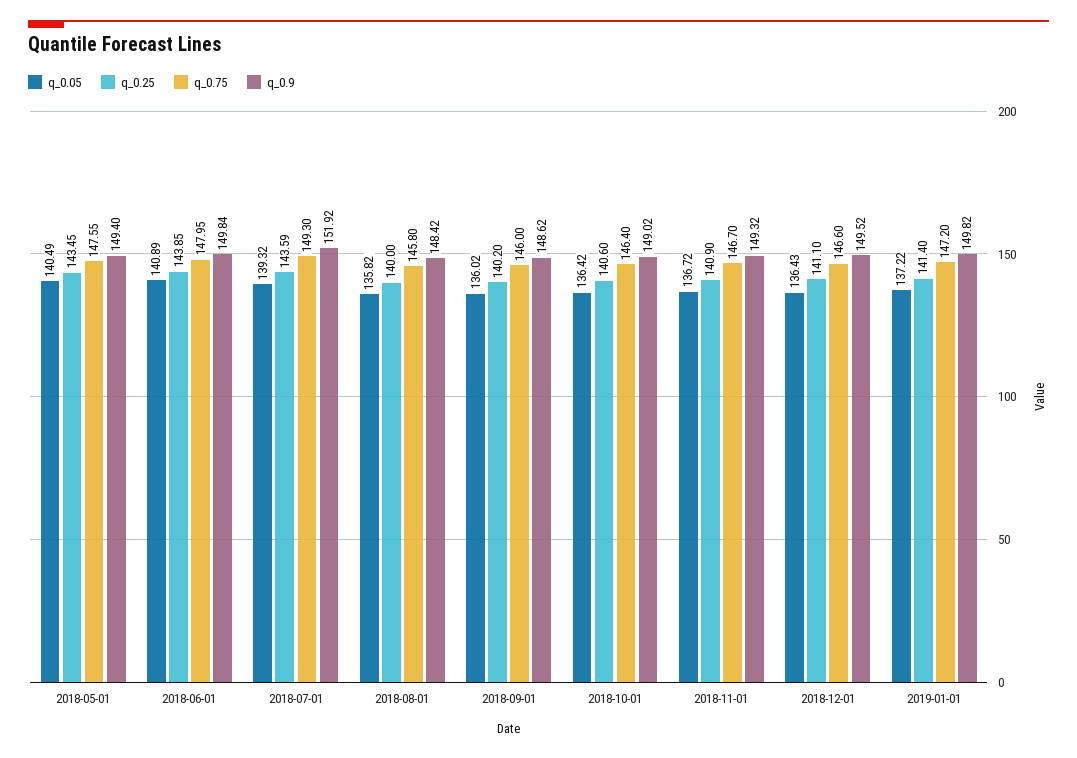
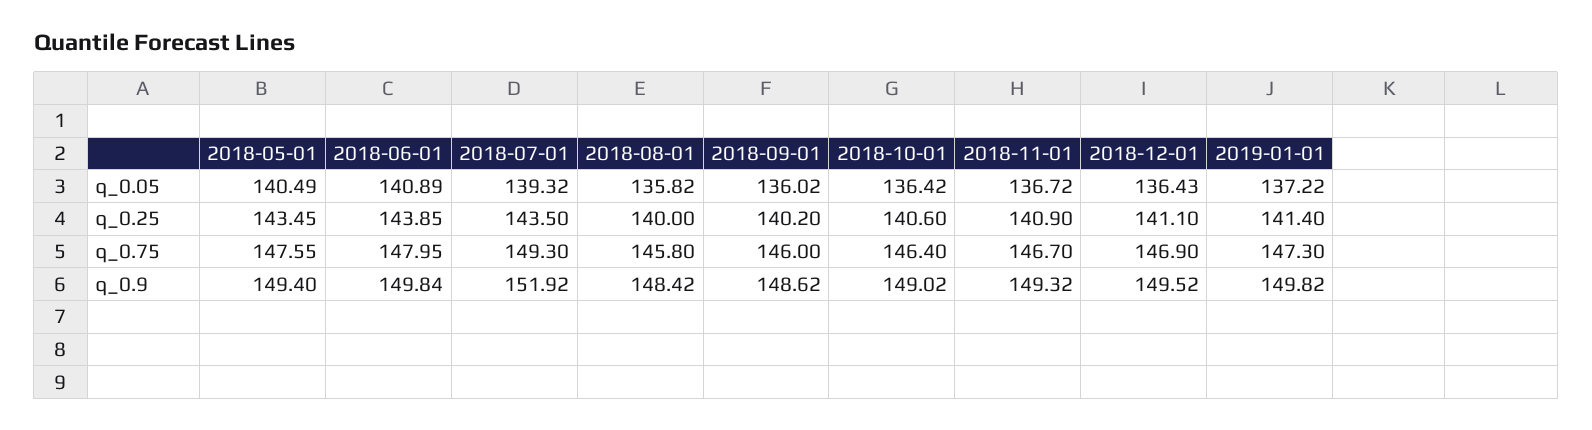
q_0.25, 2018-07-01: 143.59 -> 143.5
q_0.75, 2018-12-01: 146.6 -> 146.9
q_0.75, 2019-01-01: 147.2 -> 147.3

